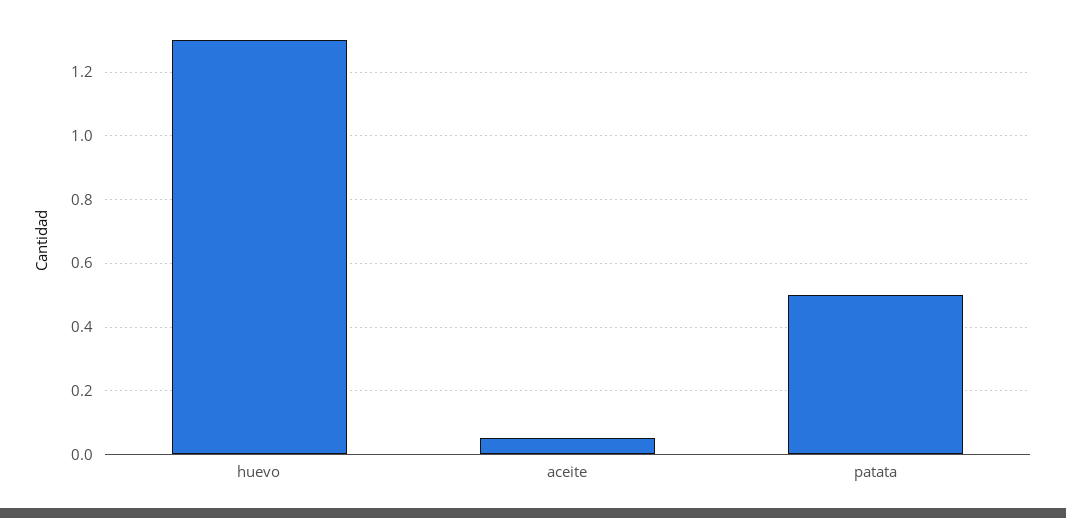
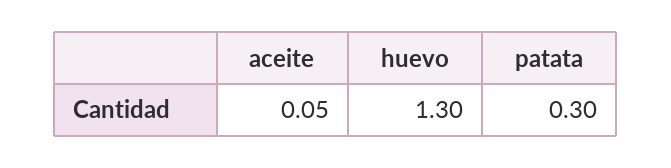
patata: 0.5 -> 0.3

